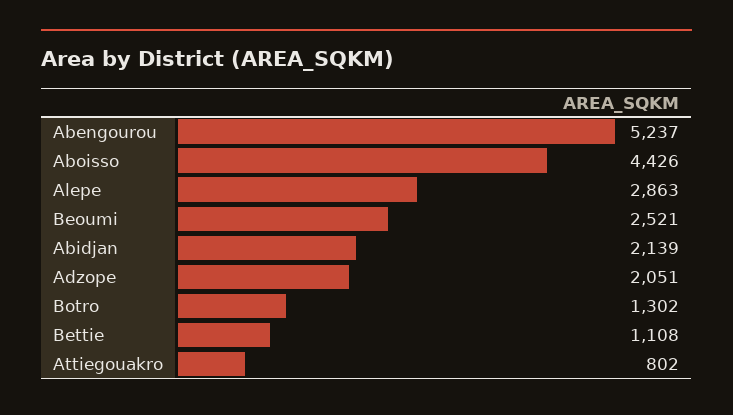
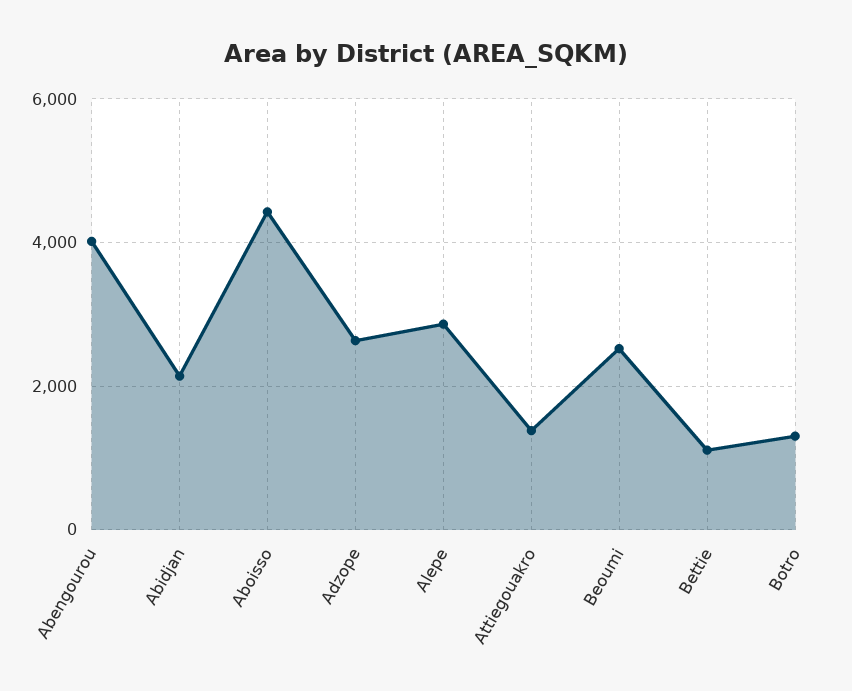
Abengourou: 5237 -> 4000
Adzope: 2051 -> 2600
Attiegouakro: 802 -> 1400

